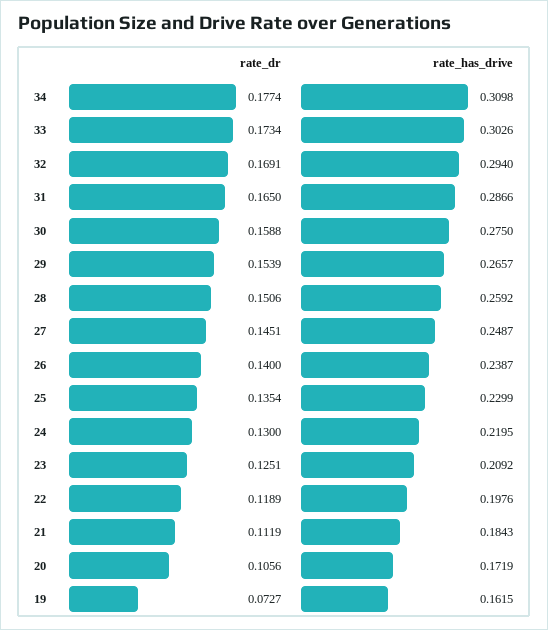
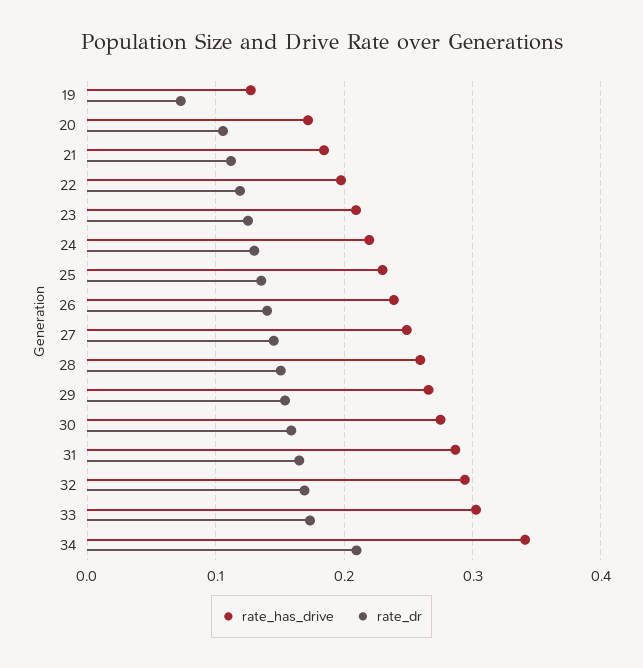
rate_dr, 34: 0.1774 -> 0.21
rate_has_drive, 34: 0.3098 -> 0.34
rate_has_drive, 19: 0.1615 -> 0.13

